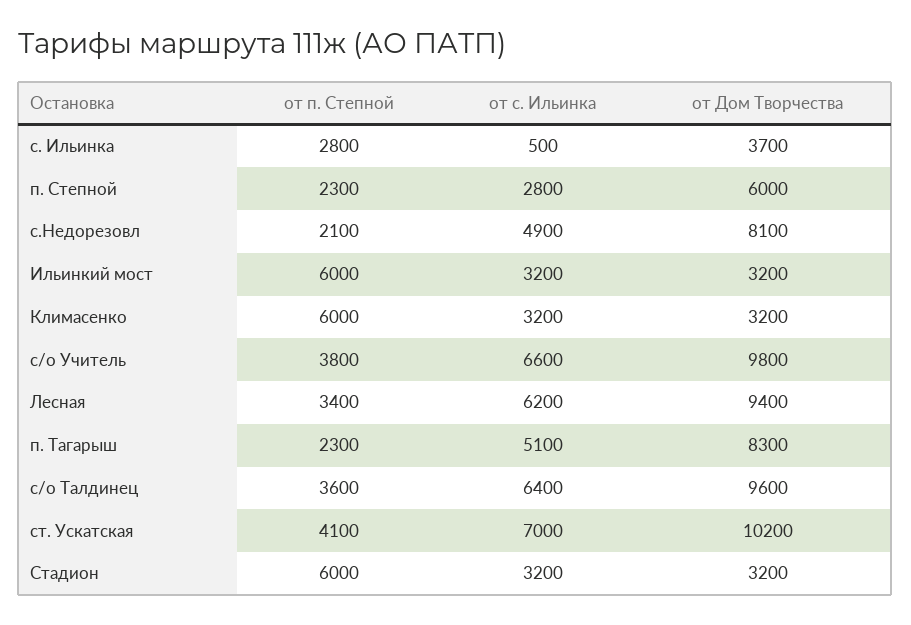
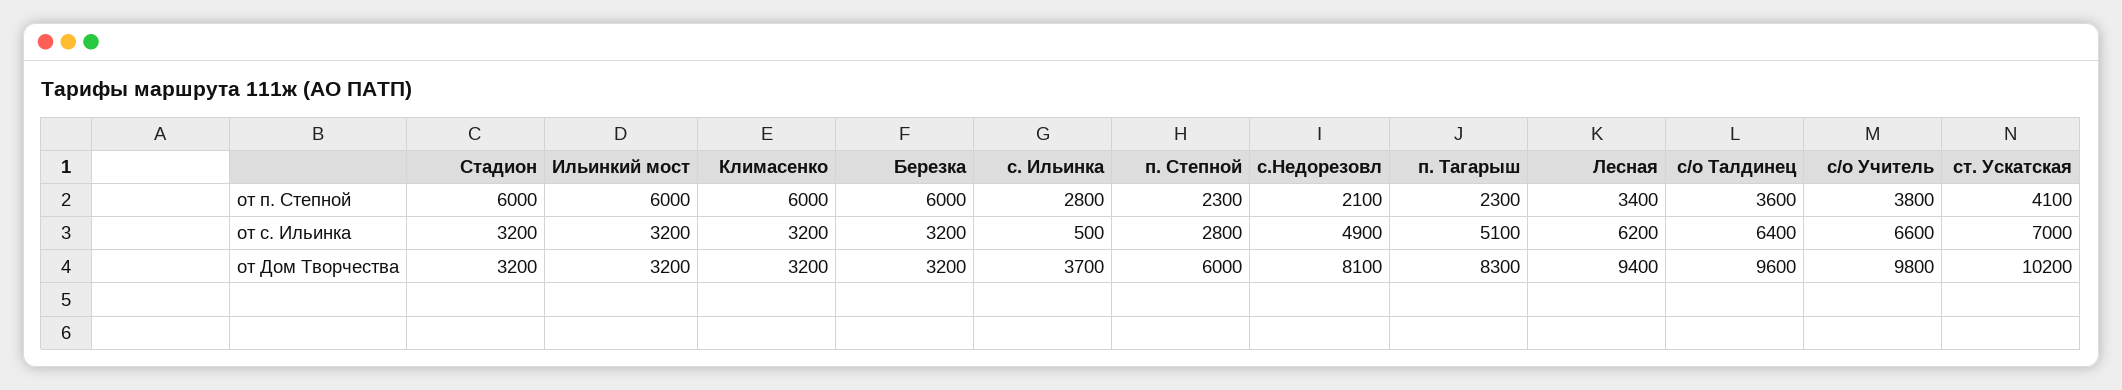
от п. Степной, Березка: none -> 6000
от с. Ильинка, Березка: none -> 3200
от Дом Творчества, Березка: none -> 3200

